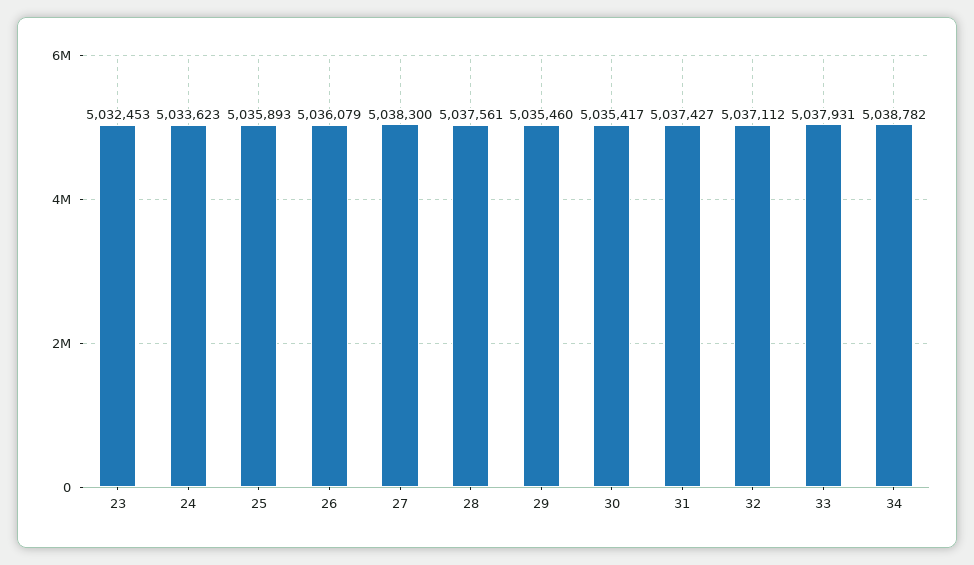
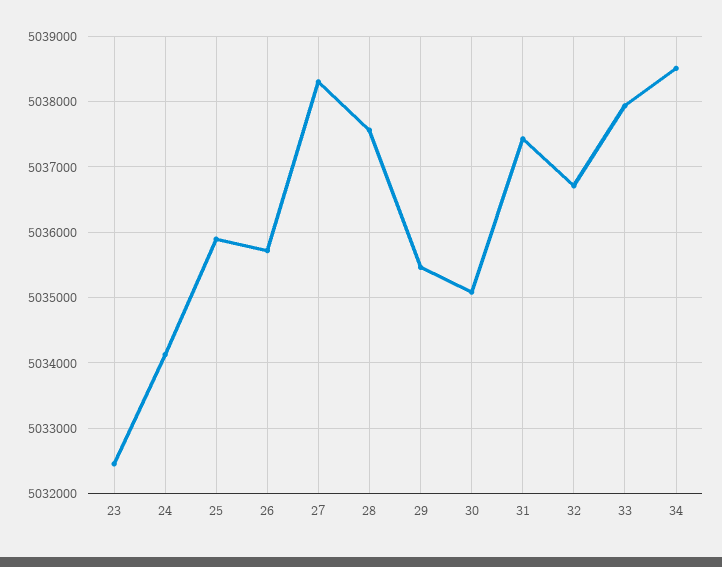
24: 5033623 -> 5034100
26: 5036079 -> 5035700
30: 5035417 -> 5035100
32: 5037112 -> 5036700
34: 5038782 -> 5038500

